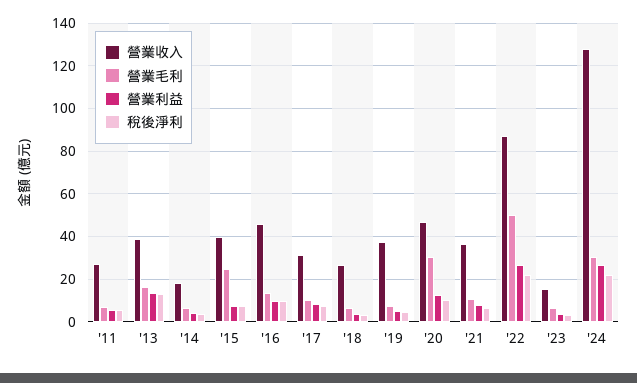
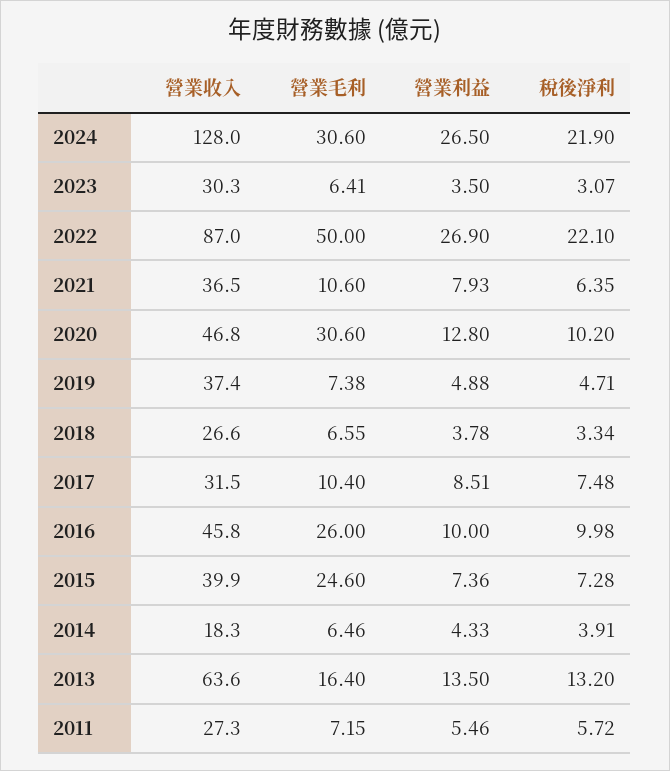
營業收入, '13: 40 -> 63.6
營業毛利, '16: 15 -> 26
營業收入, '23: 15 -> 30.3

